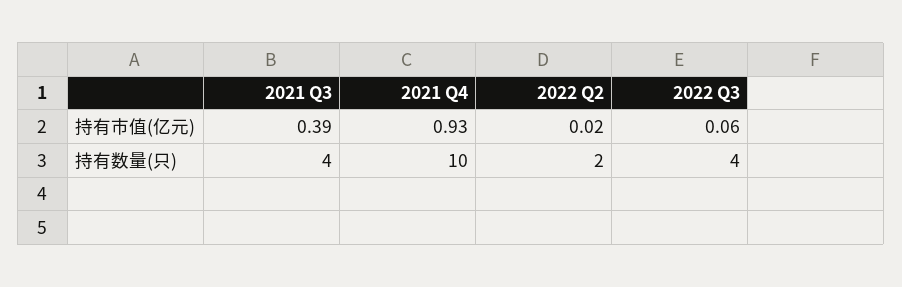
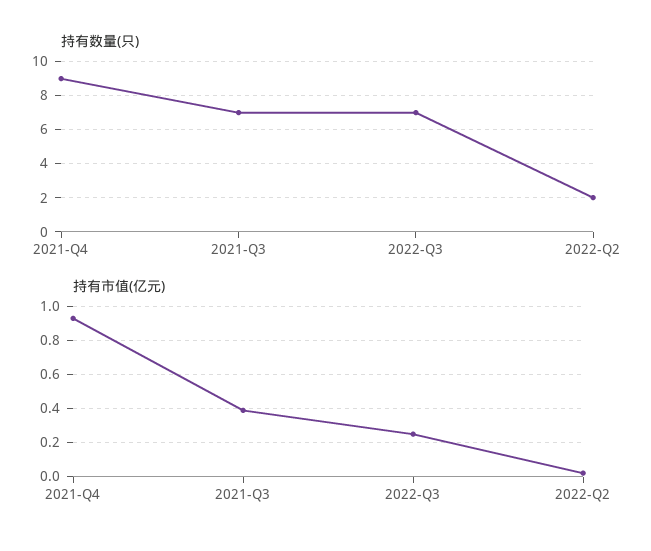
持有市值(亿元), 2022 Q3: 0.06 -> 0.25
持有数量(只), 2021 Q3: 4 -> 7
持有数量(只), 2021 Q4: 10 -> 9
持有数量(只), 2022 Q3: 4 -> 7

